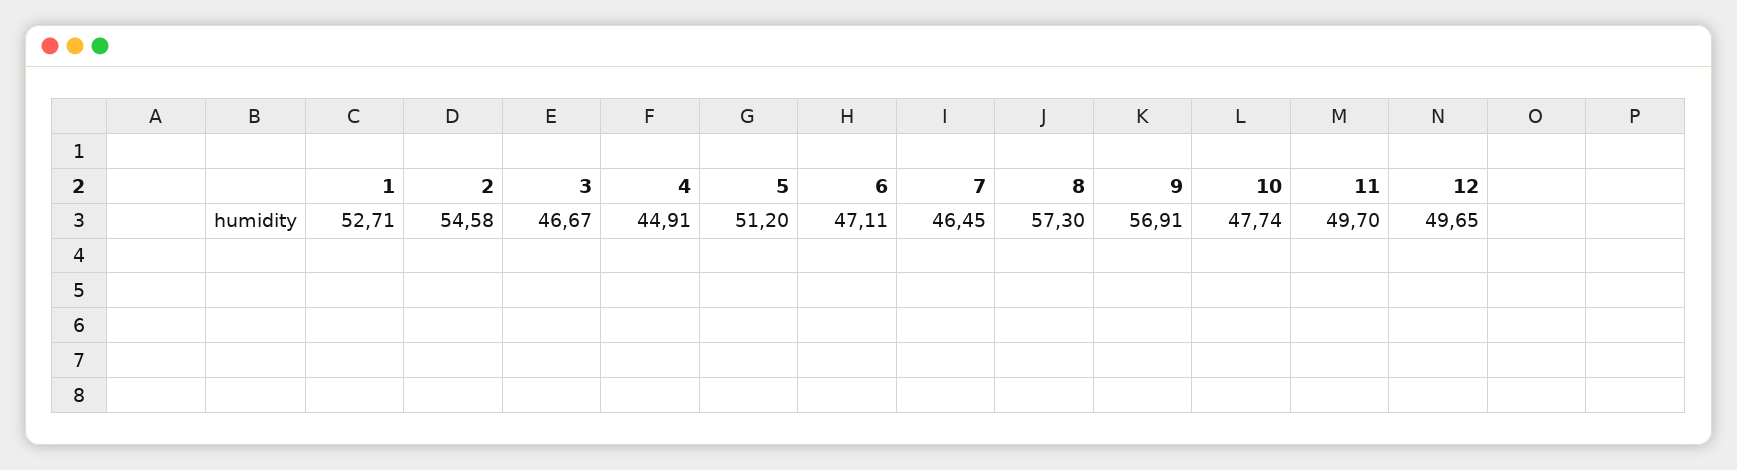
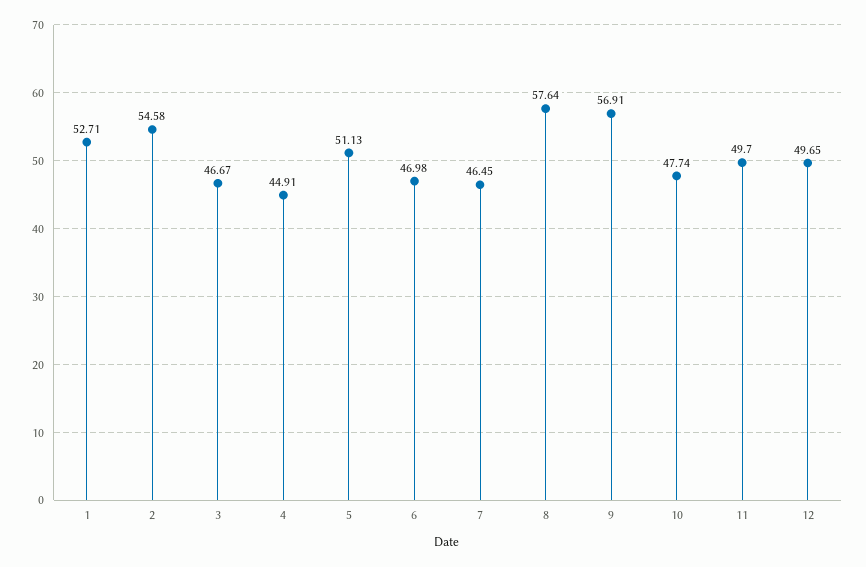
5: 51.2 -> 51.13
6: 47.11 -> 46.98
8: 57.3 -> 57.64

